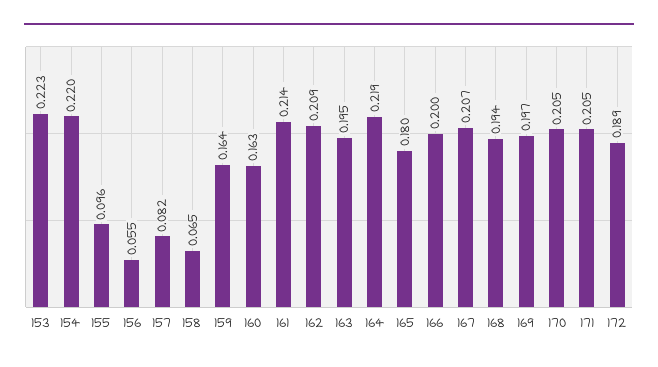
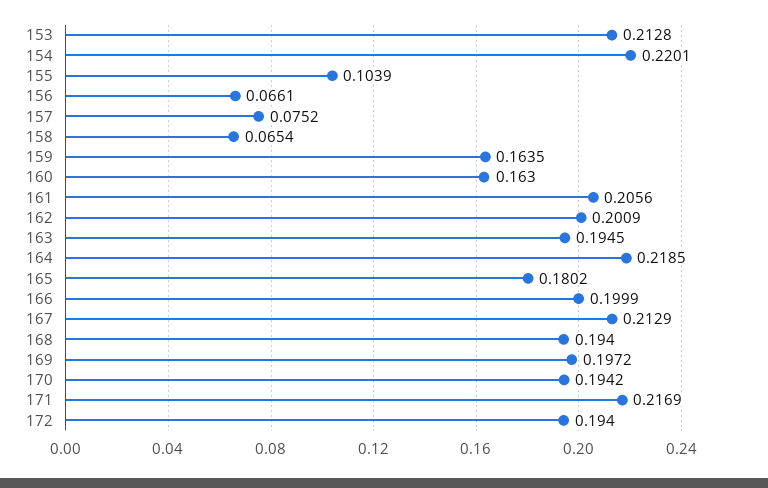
153: 0.223 -> 0.2128
155: 0.096 -> 0.1039
156: 0.055 -> 0.0661
157: 0.082 -> 0.0752
161: 0.214 -> 0.2056
162: 0.209 -> 0.2009
167: 0.207 -> 0.2129
170: 0.205 -> 0.1942
171: 0.205 -> 0.2169
172: 0.189 -> 0.194

